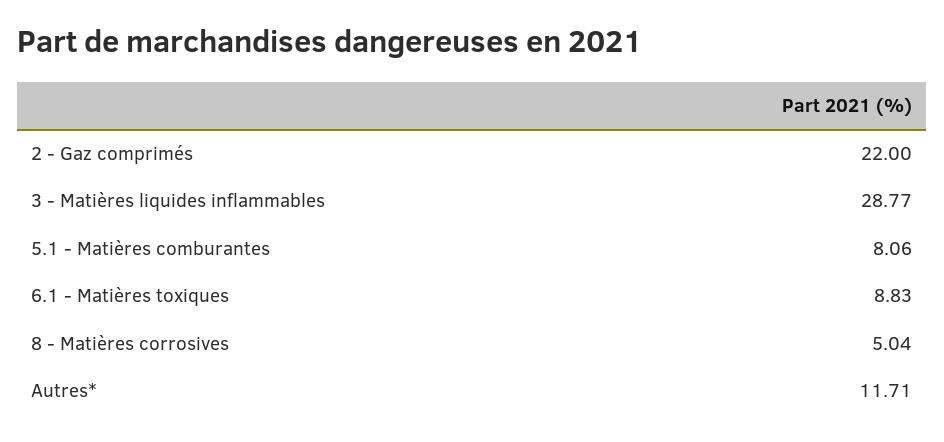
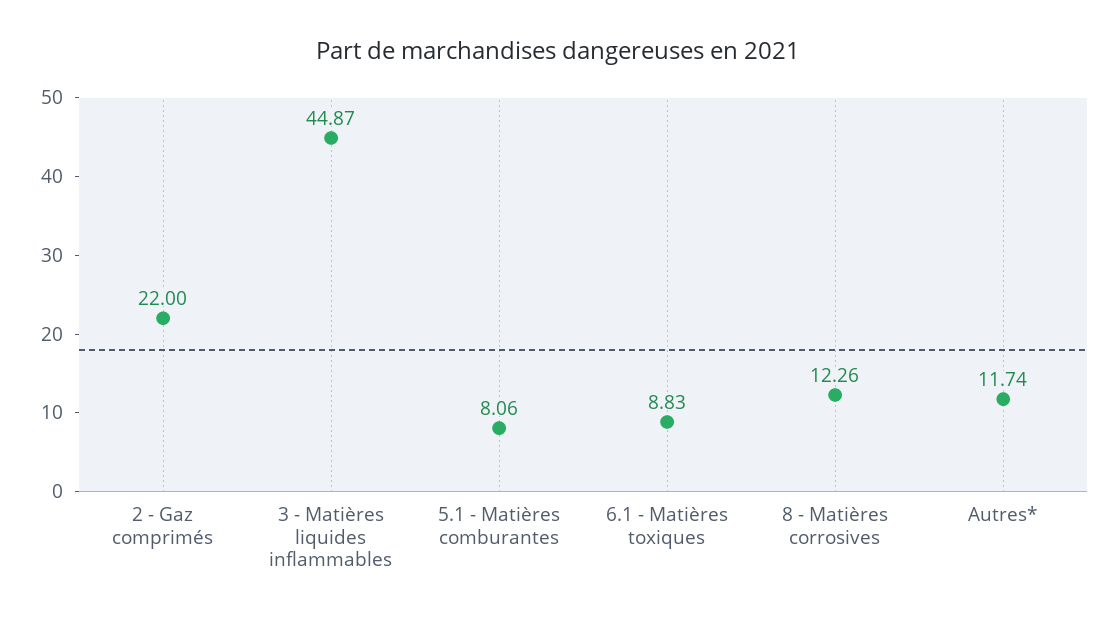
3 - Matières liquides inflammables: 28.77 -> 44.87
8 - Matières corrosives: 5.04 -> 12.26
Autres*: 11.71 -> 11.74

